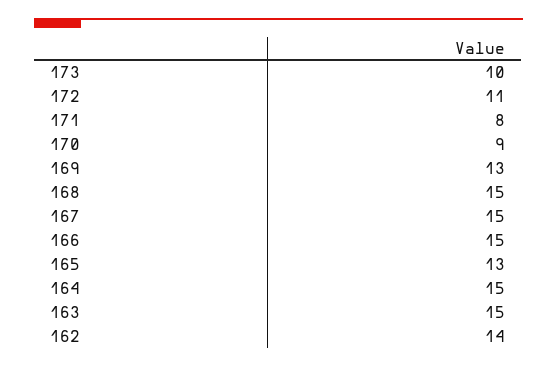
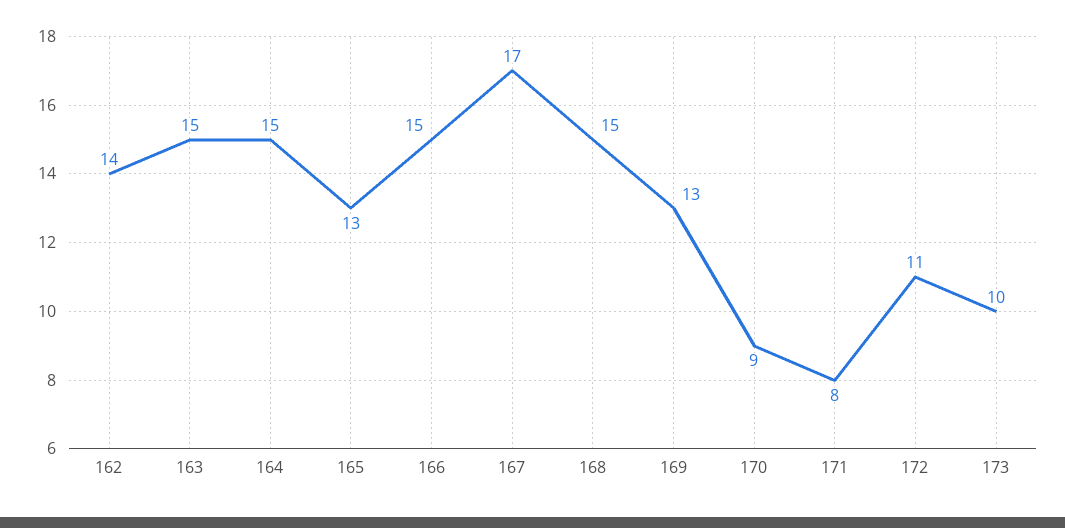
167: 15 -> 17

